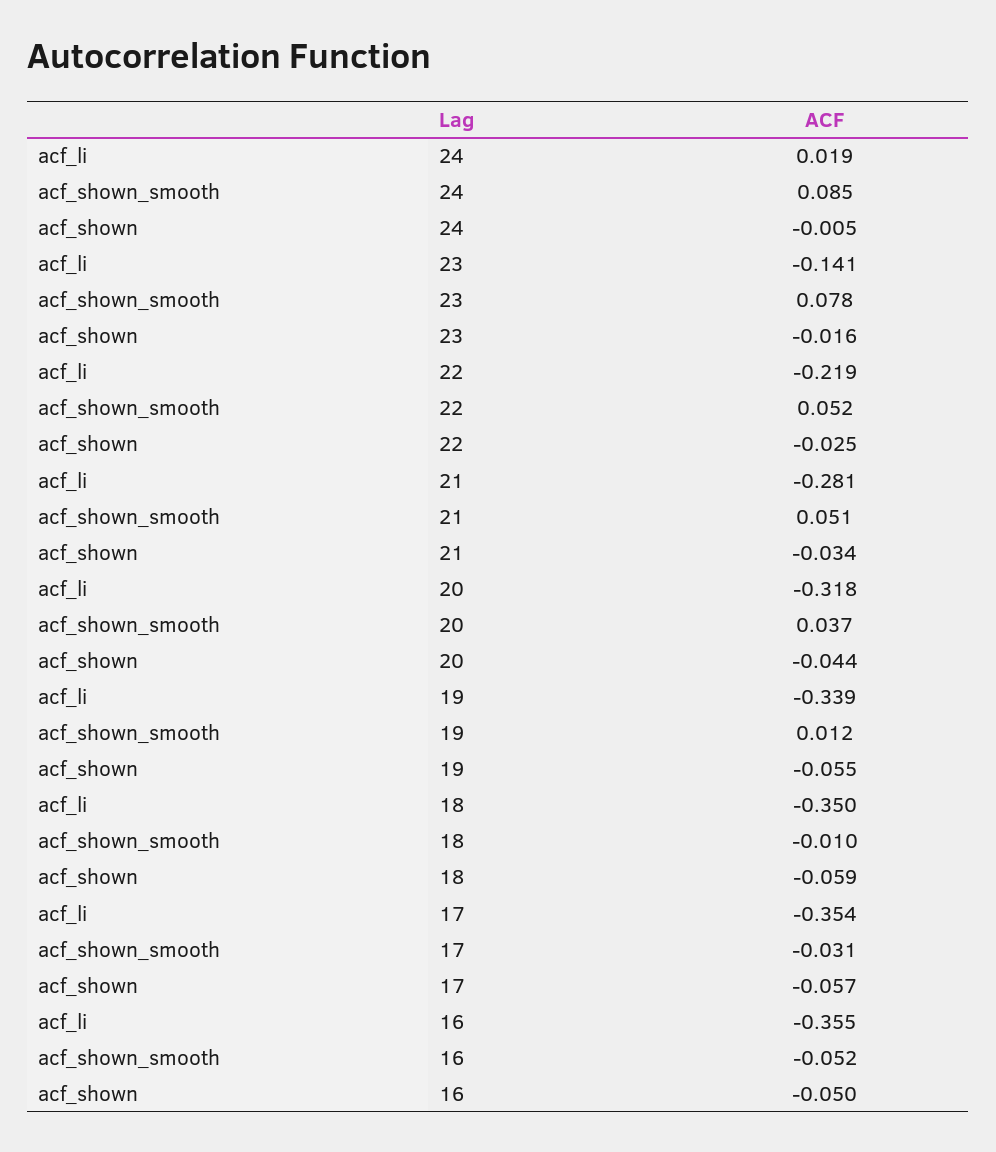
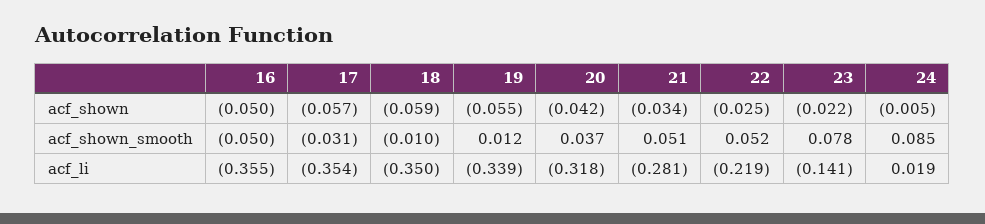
acf_shown, 23: -0.016 -> -0.022
acf_shown, 20: -0.044 -> -0.042
acf_shown_smooth, 16: -0.052 -> -0.05

